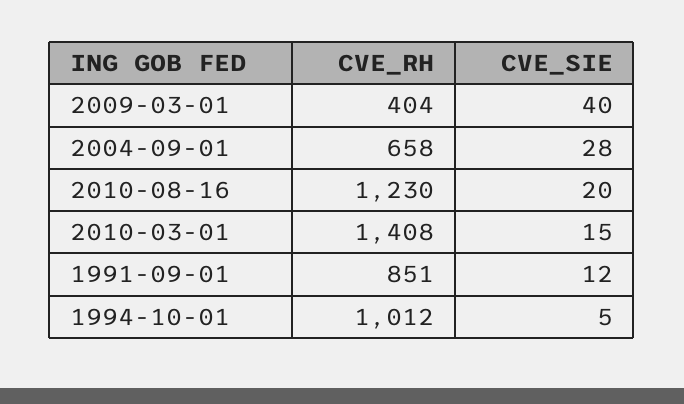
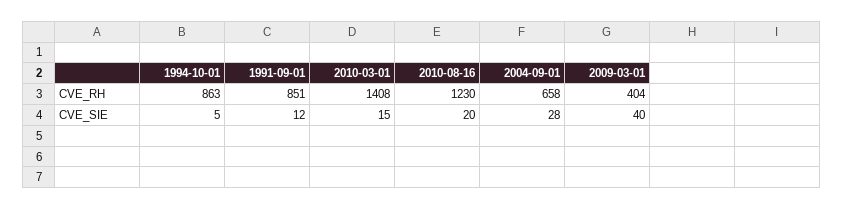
CVE_RH, 1994-10-01: 1012 -> 863

